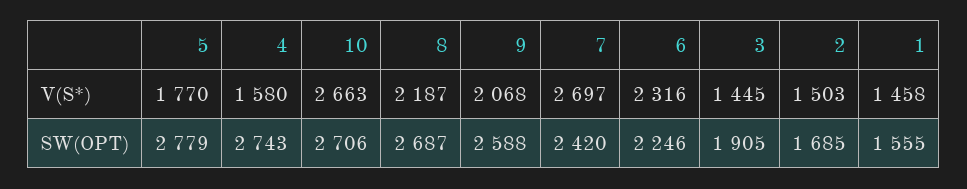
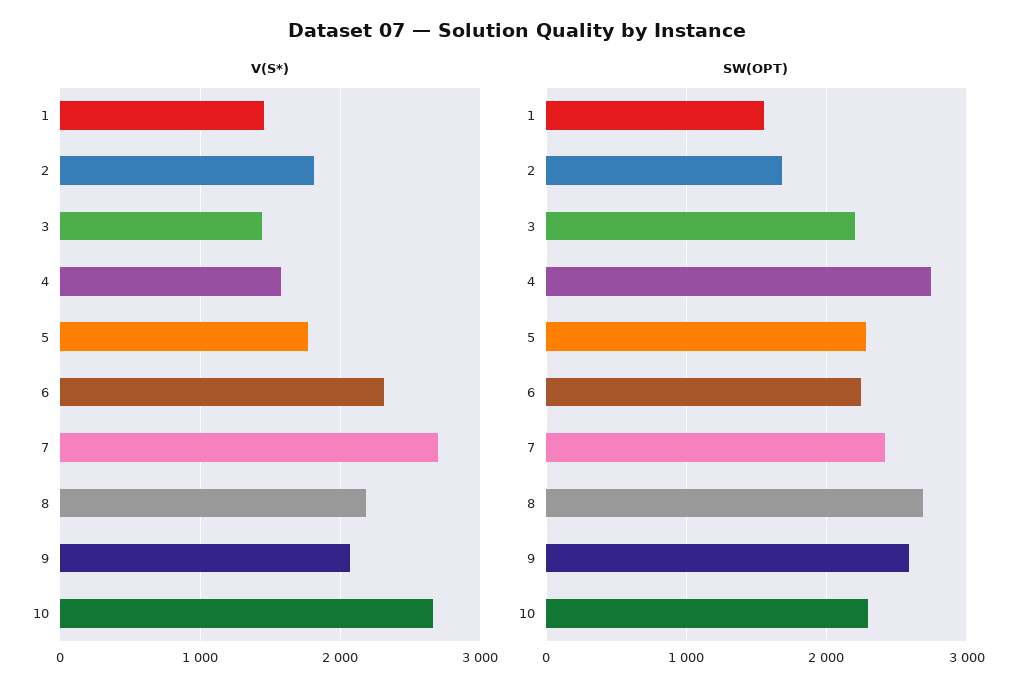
V(S*), 2: 1503 -> 1800
SW(OPT), 5: 2779 -> 2300
SW(OPT), 10: 2706 -> 2300
SW(OPT), 3: 1905 -> 2200

